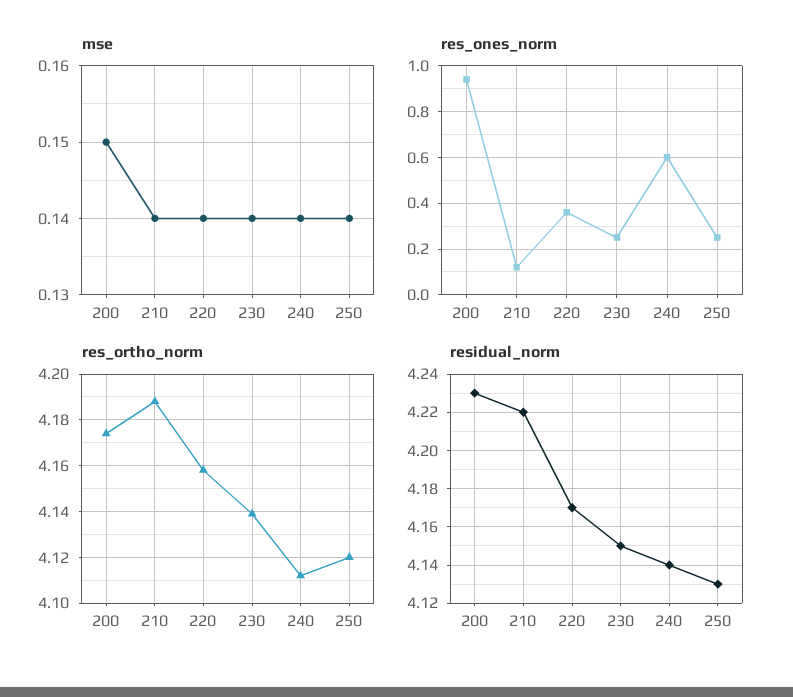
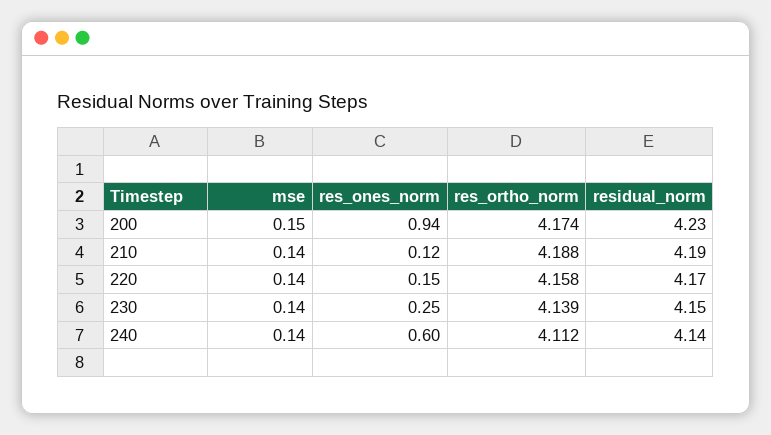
mse, 250: 0.14 -> none
res_ones_norm, 220: 0.35 -> 0.15
res_ones_norm, 250: 0.25 -> none
res_ortho_norm, 250: 4.12 -> none
residual_norm, 210: 4.22 -> 4.19
residual_norm, 250: 4.13 -> none

